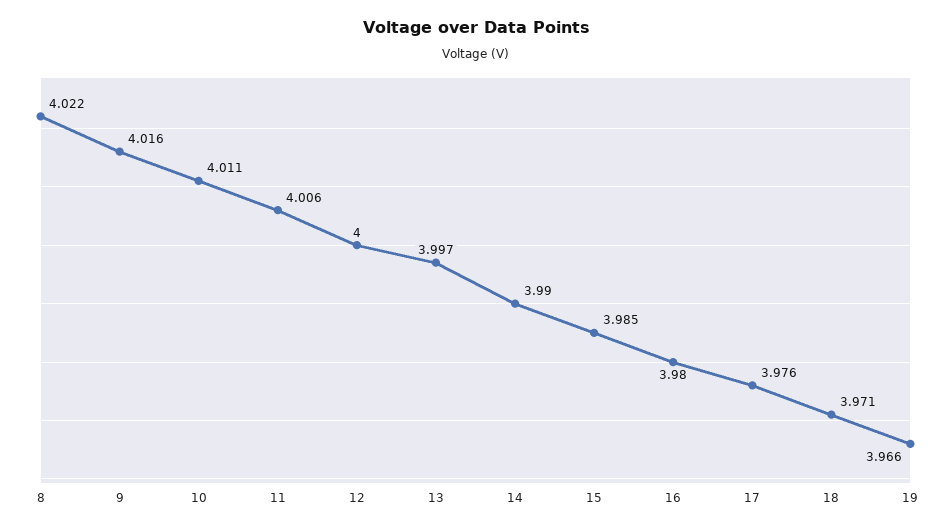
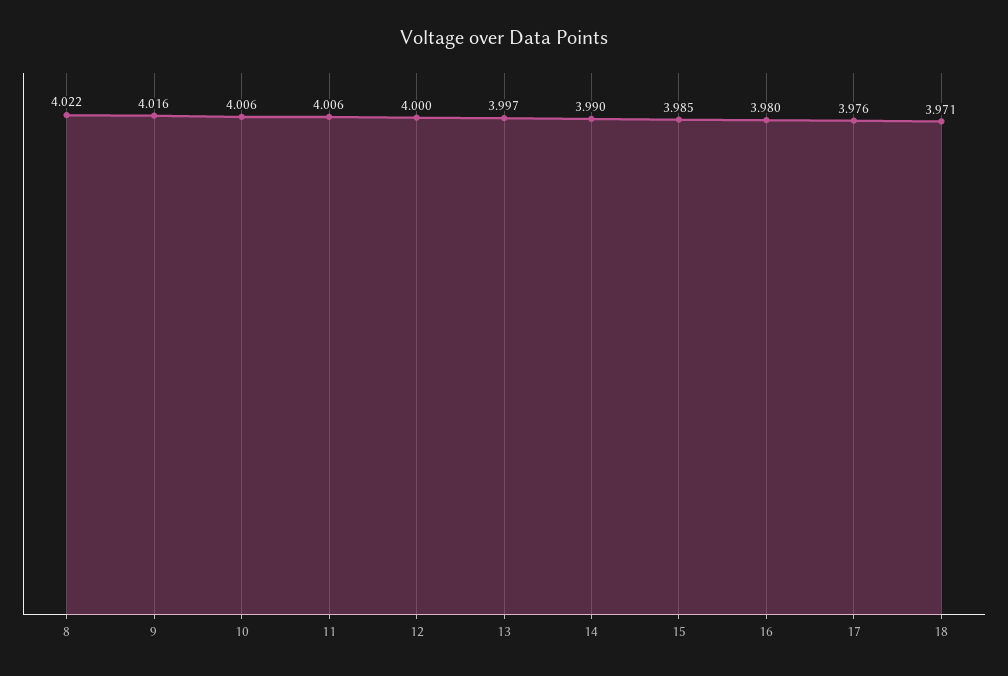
10: 4.011 -> 4.006
19: 3.966 -> none

